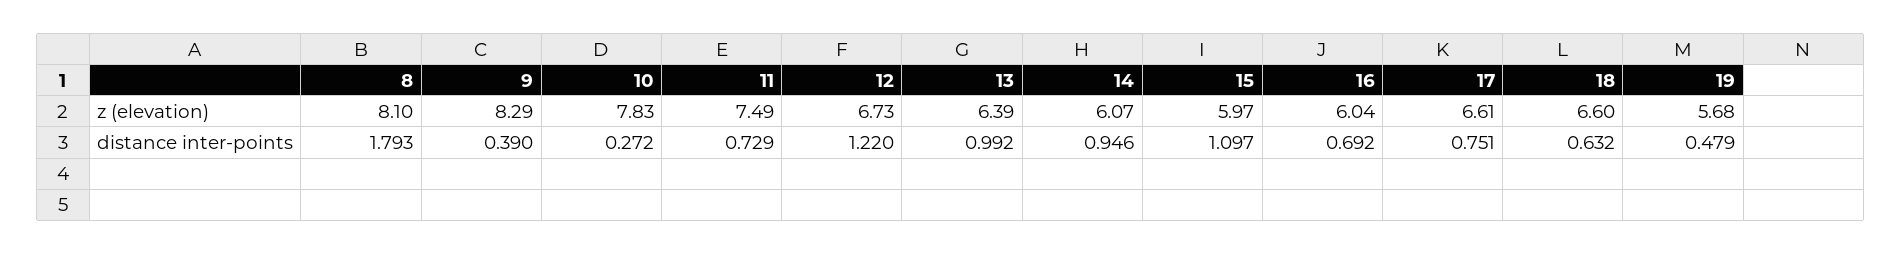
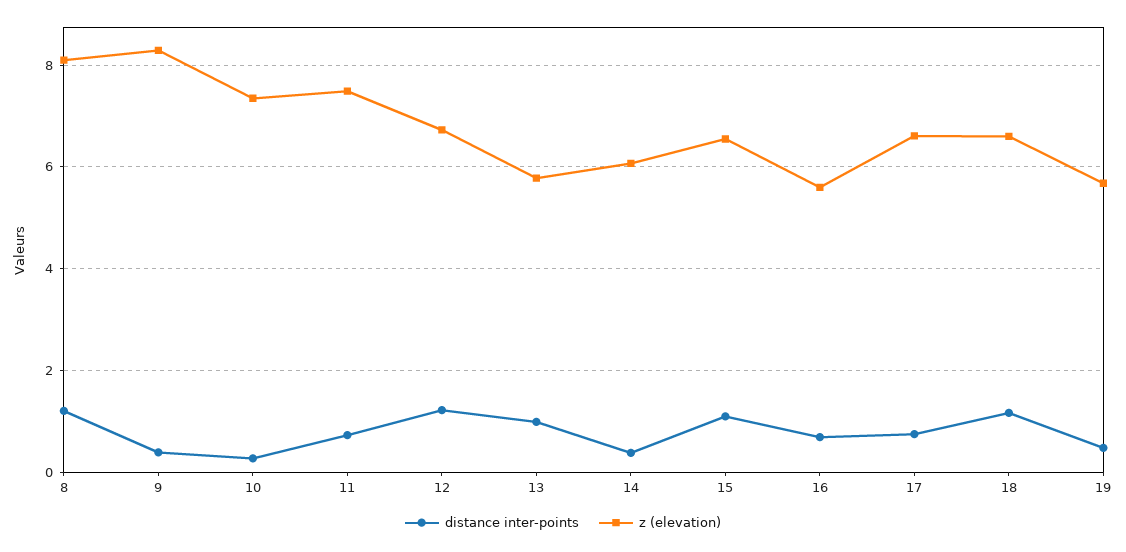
z (elevation), 10: 7.83 -> 7.4
z (elevation), 13: 6.39 -> 5.8
z (elevation), 15: 5.97 -> 6.6
z (elevation), 16: 6.04 -> 5.6
distance inter-points, 8: 1.793 -> 1.2
distance inter-points, 14: 0.946 -> 0.4
distance inter-points, 18: 0.632 -> 1.2

